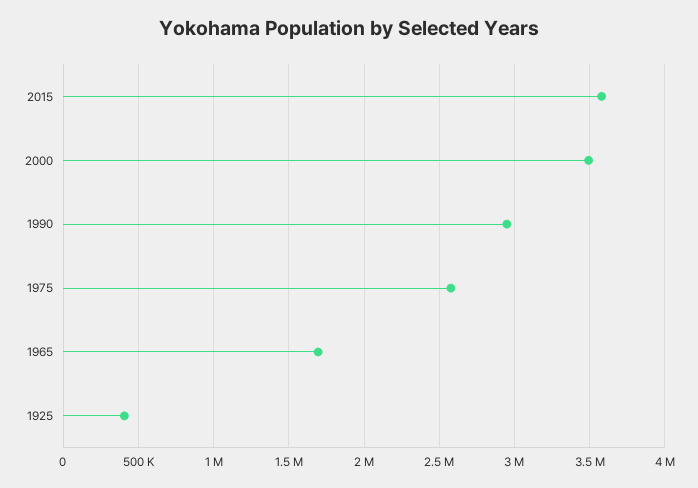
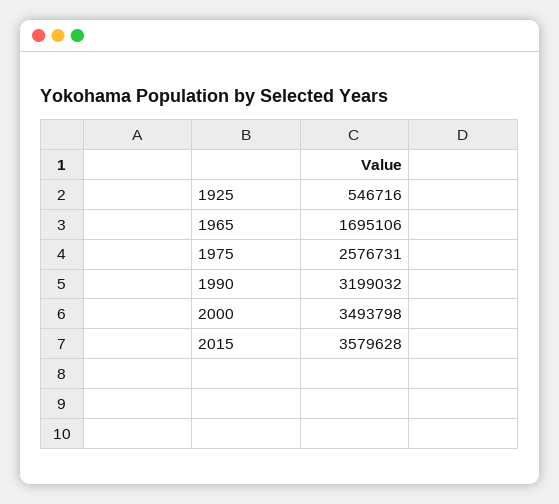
1990: 2950000 -> 3199032
1925: 400000 -> 546716

